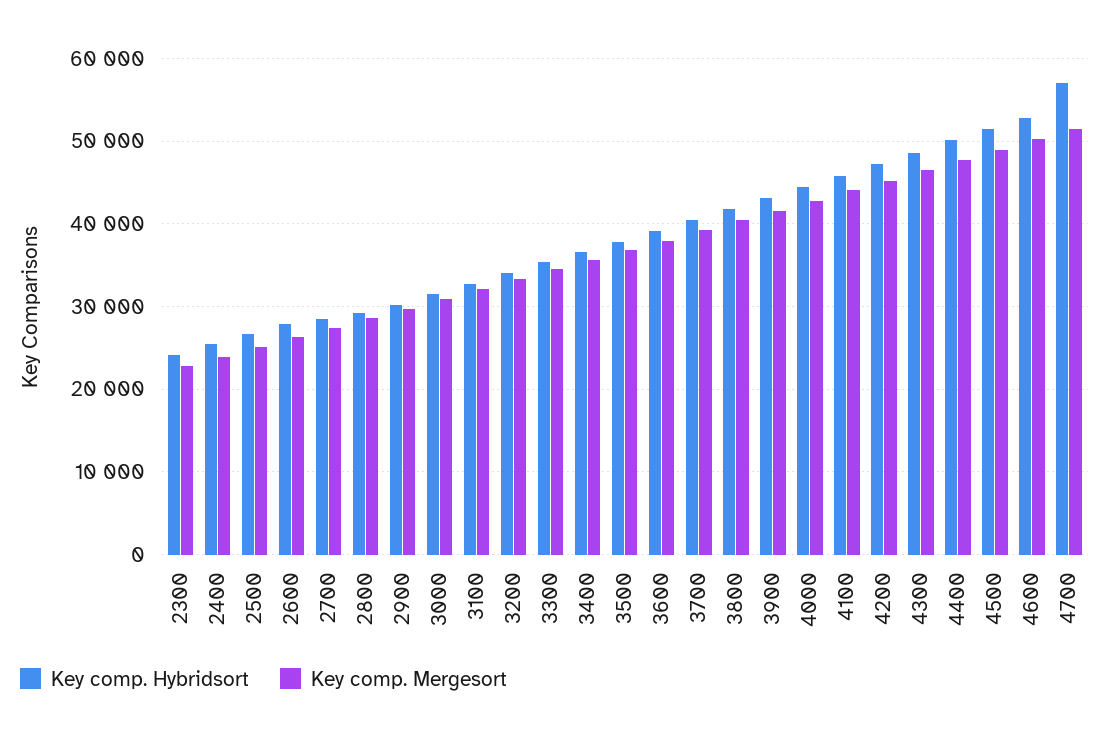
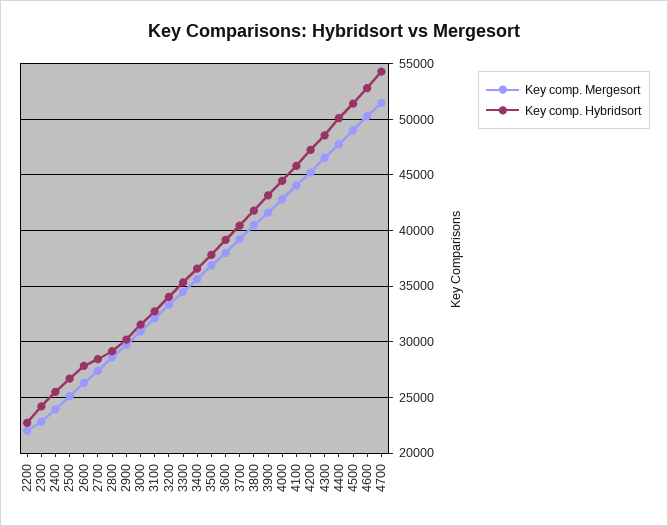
Key comp. Hybridsort, 4700: 57000 -> 54000
Key comp. Mergesort, 2200: none -> 22000
Key comp. Hybridsort, 2200: none -> 23000

